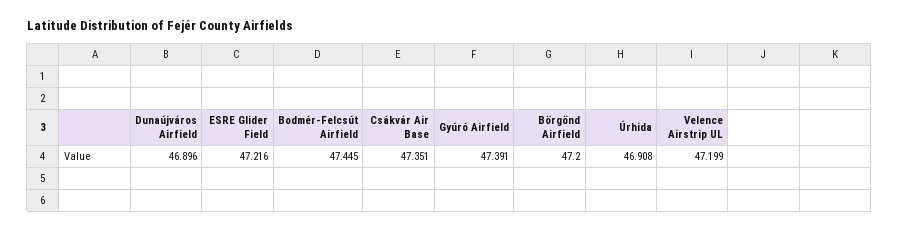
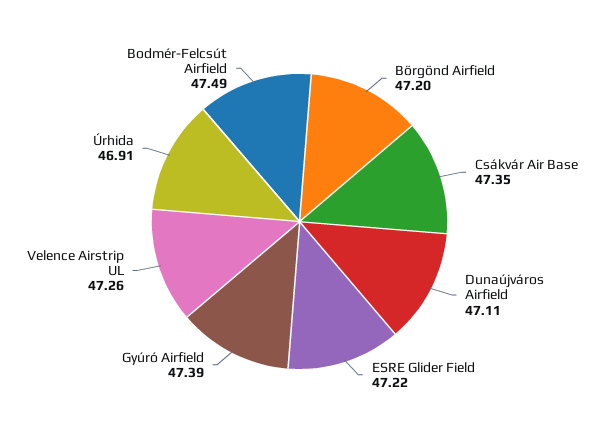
Dunaújváros Airfield: 46.896 -> 47.11
Bodmér-Felcsút Airfield: 47.445 -> 47.49
Velence Airstrip UL: 47.199 -> 47.26

